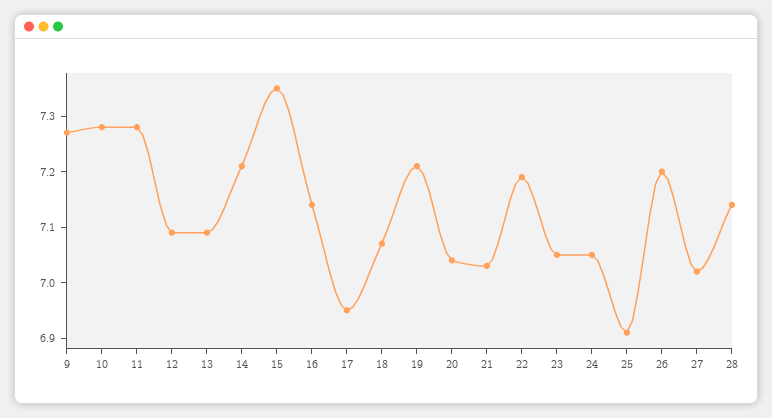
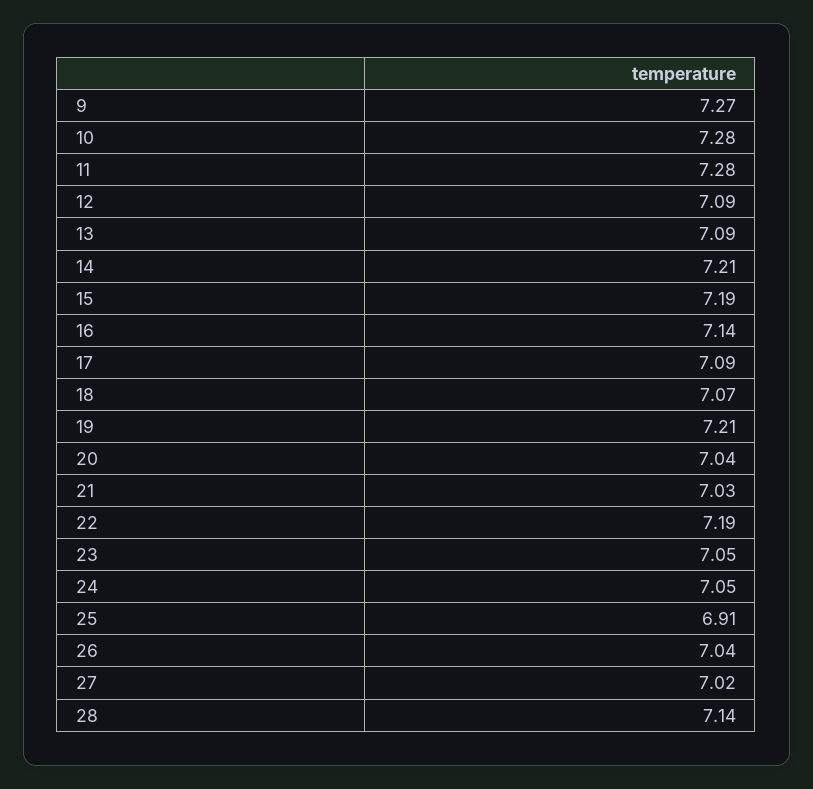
15: 7.35 -> 7.19
17: 6.95 -> 7.09
26: 7.2 -> 7.04

